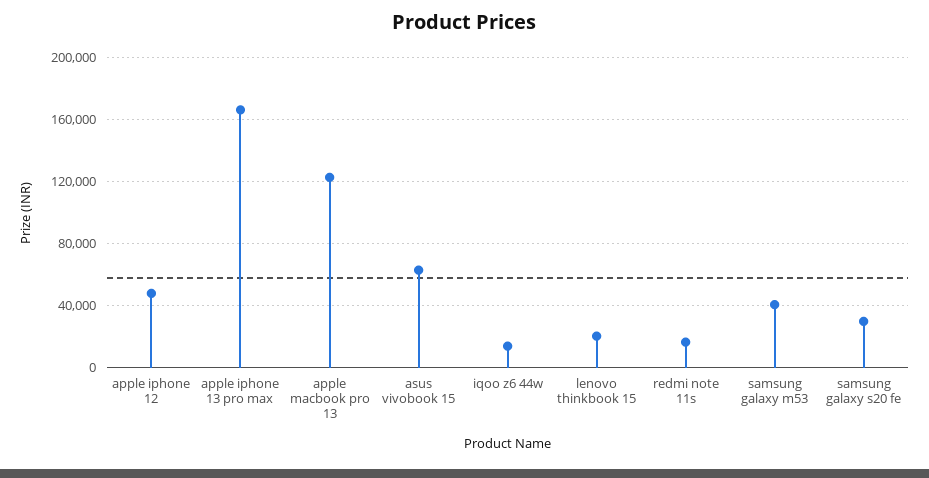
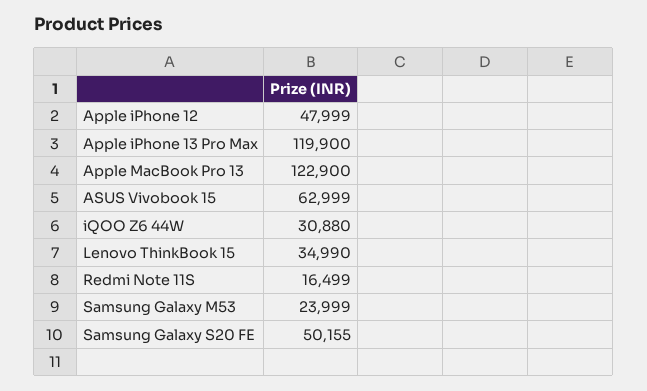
apple iphone 13 pro max: 165000 -> 119900
iqoo z6 44w: 15000 -> 30880
lenovo thinkbook 15: 20000 -> 34990
samsung galaxy m53: 40000 -> 23999
samsung galaxy s20 fe: 30000 -> 50155

